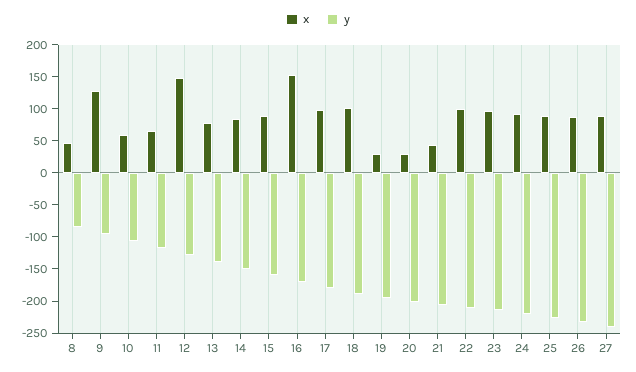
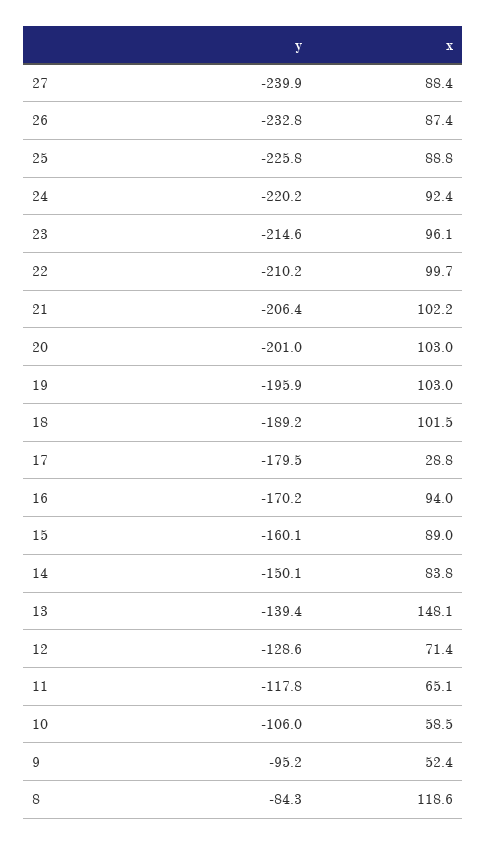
x, 8: 50 -> 118.6
x, 9: 125 -> 52.4
x, 12: 150 -> 71.4
x, 13: 75 -> 148.1
x, 16: 150 -> 94
x, 17: 100 -> 28.8
x, 19: 25 -> 103
x, 20: 25 -> 103
x, 21: 50 -> 102.2

